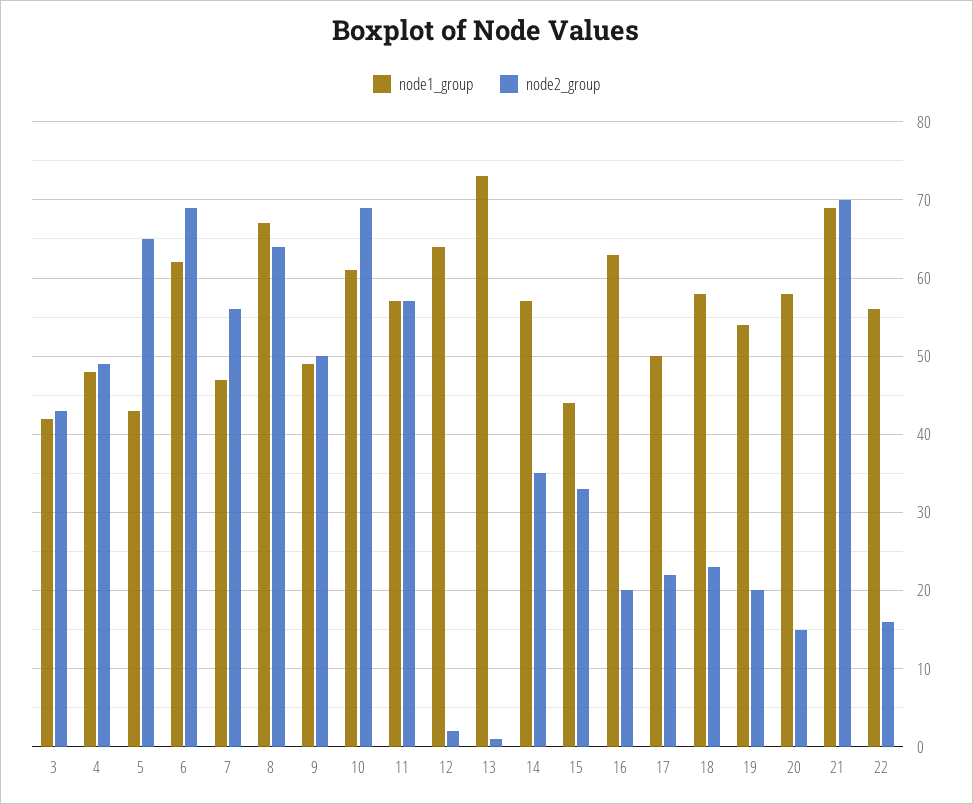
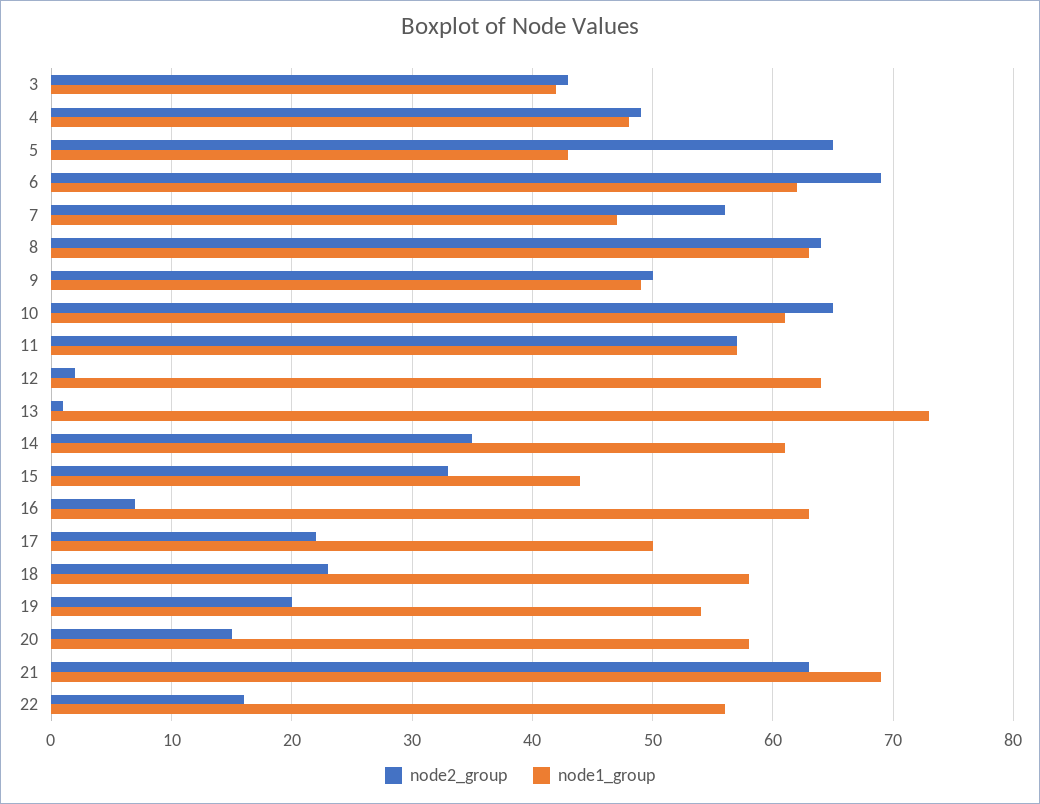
node1_group, 8: 67 -> 63
node2_group, 10: 69 -> 65
node1_group, 14: 57 -> 61
node2_group, 16: 20 -> 7
node2_group, 21: 70 -> 63

